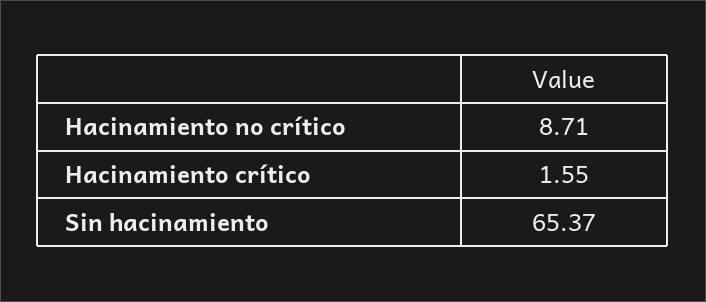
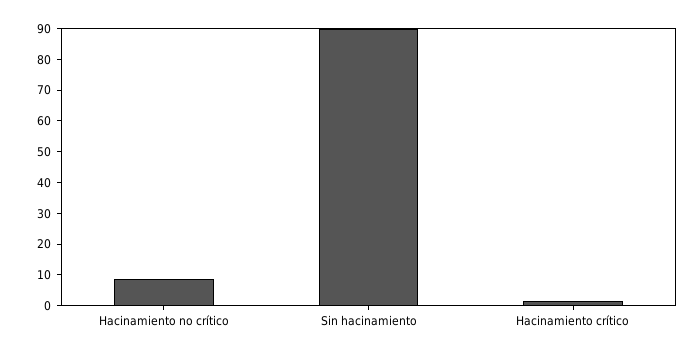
Sin hacinamiento: 65.37 -> 90

